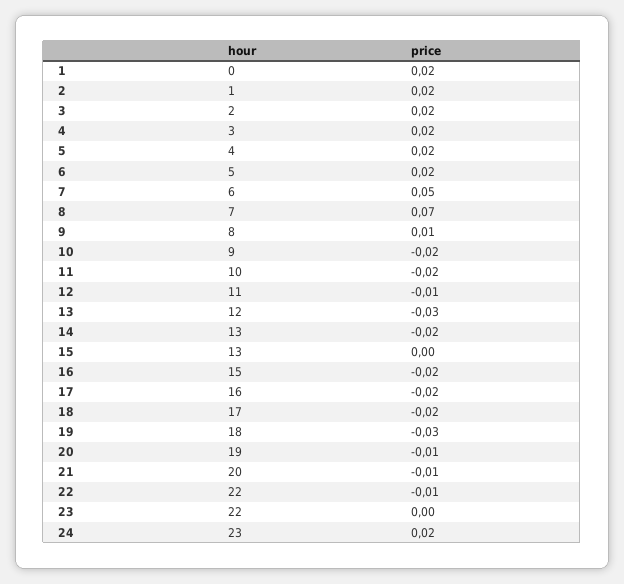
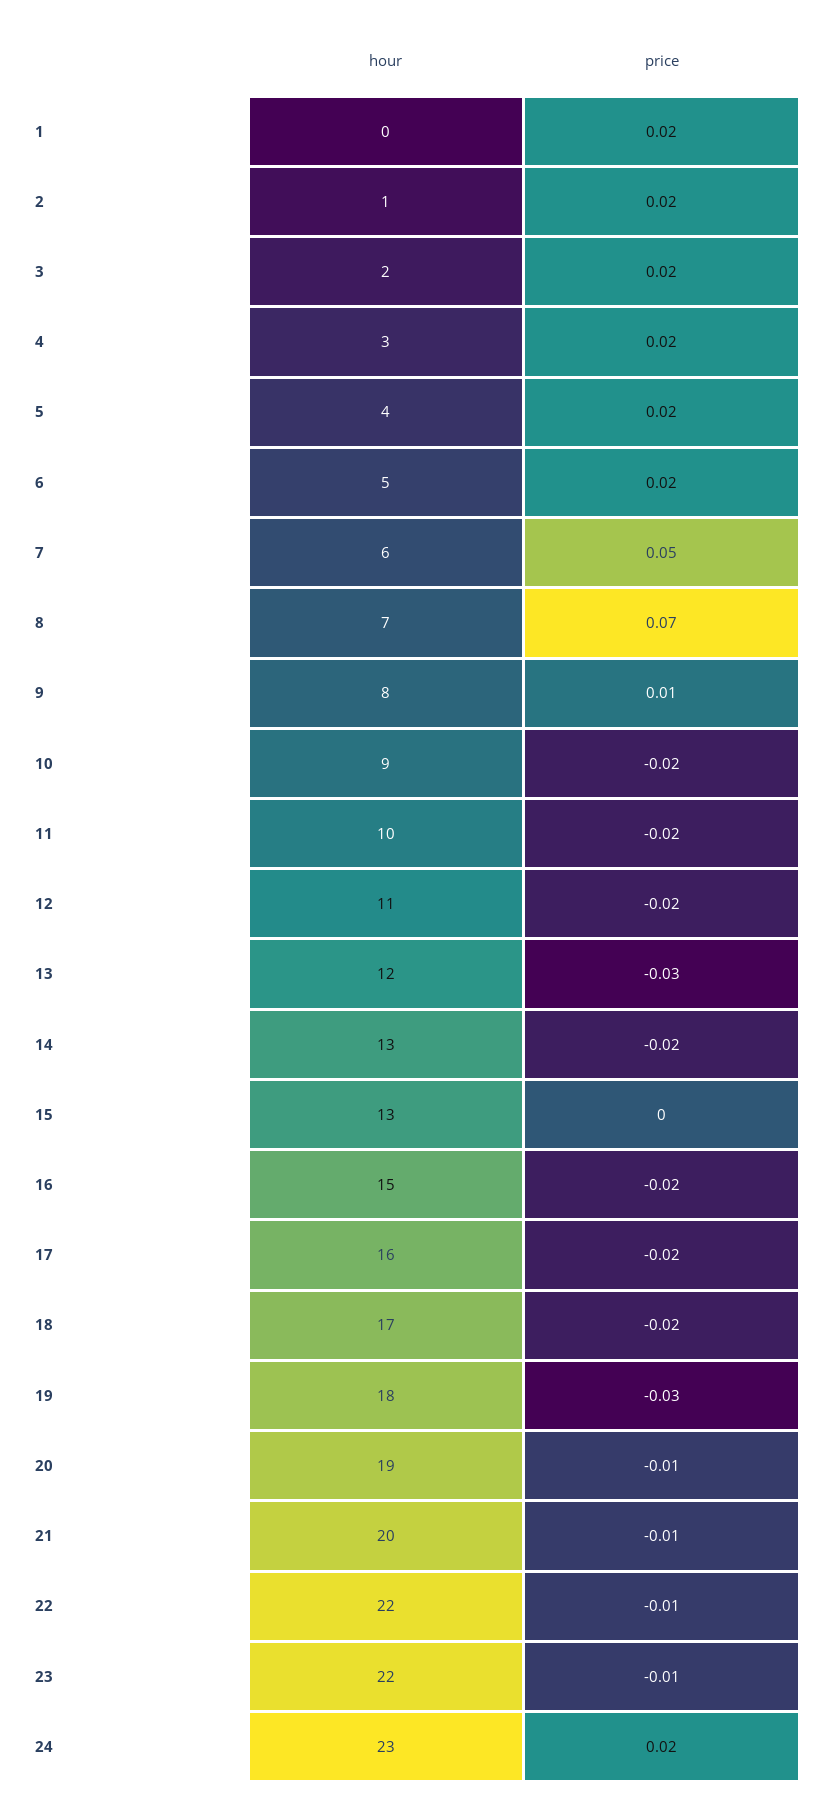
price, 12: -0.01 -> -0.02
price, 23: 0 -> -0.01

